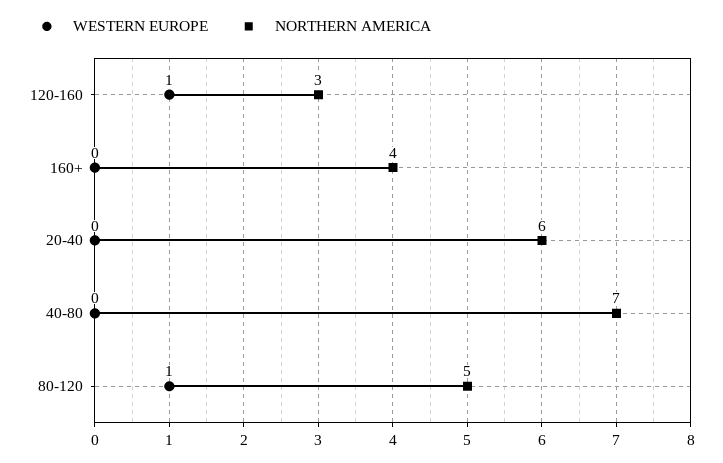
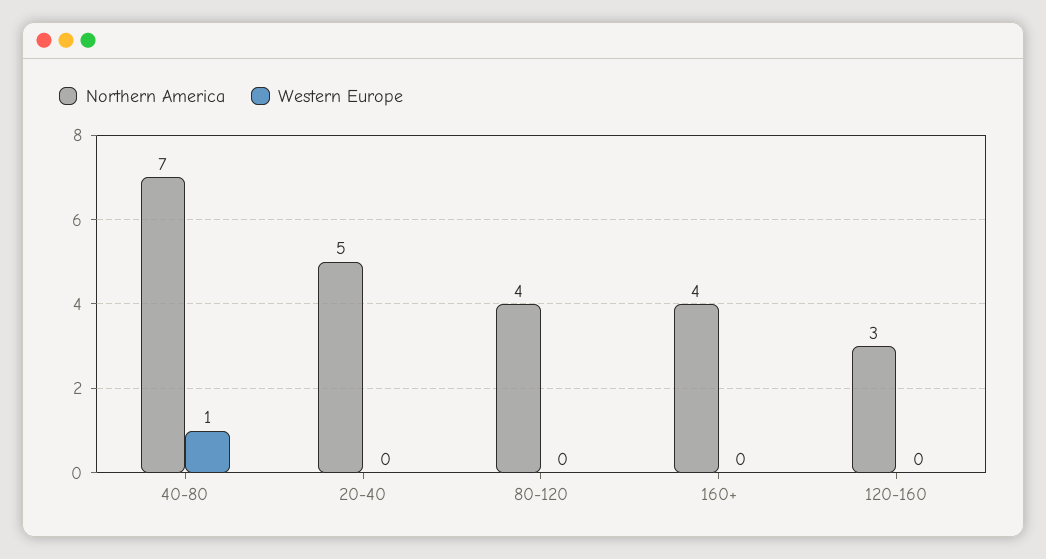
WESTERN EUROPE, 120-160: 1 -> 0
NORTHERN AMERICA, 20-40: 6 -> 5
WESTERN EUROPE, 40-80: 0 -> 1
WESTERN EUROPE, 80-120: 1 -> 0
NORTHERN AMERICA, 80-120: 5 -> 4

